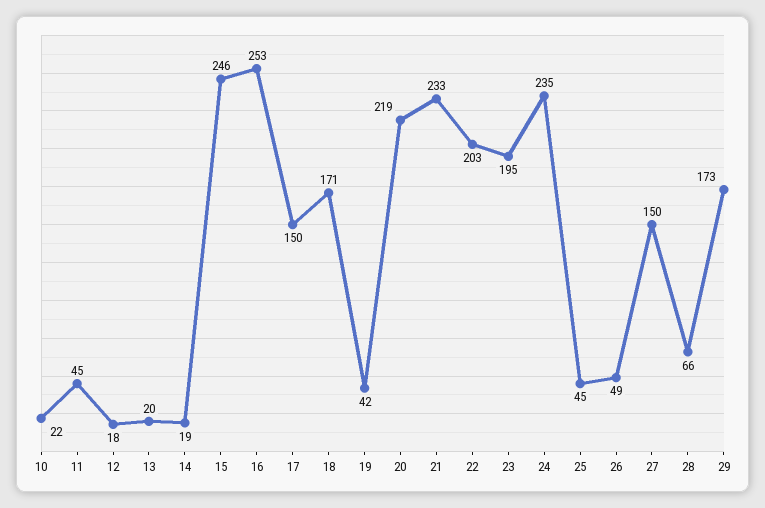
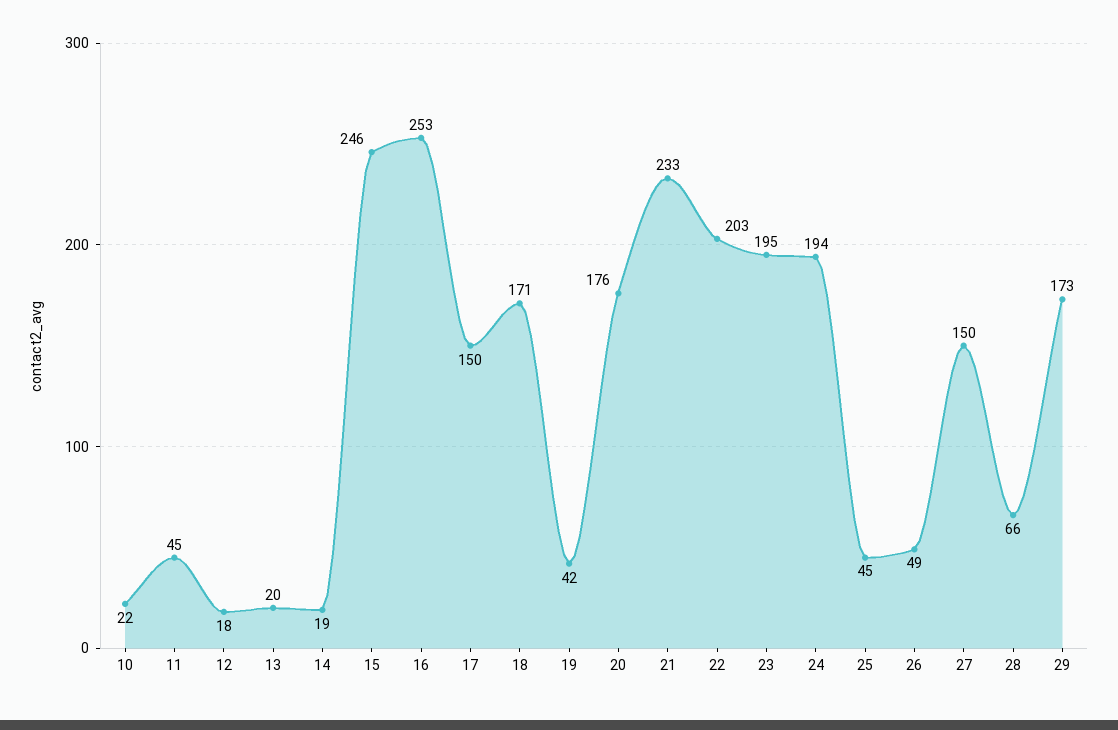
20: 219 -> 176
24: 235 -> 194

